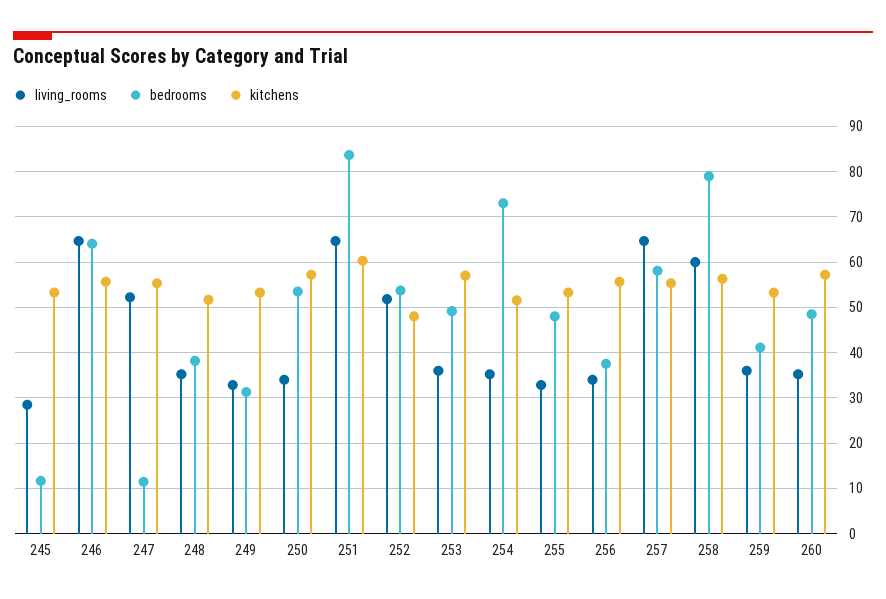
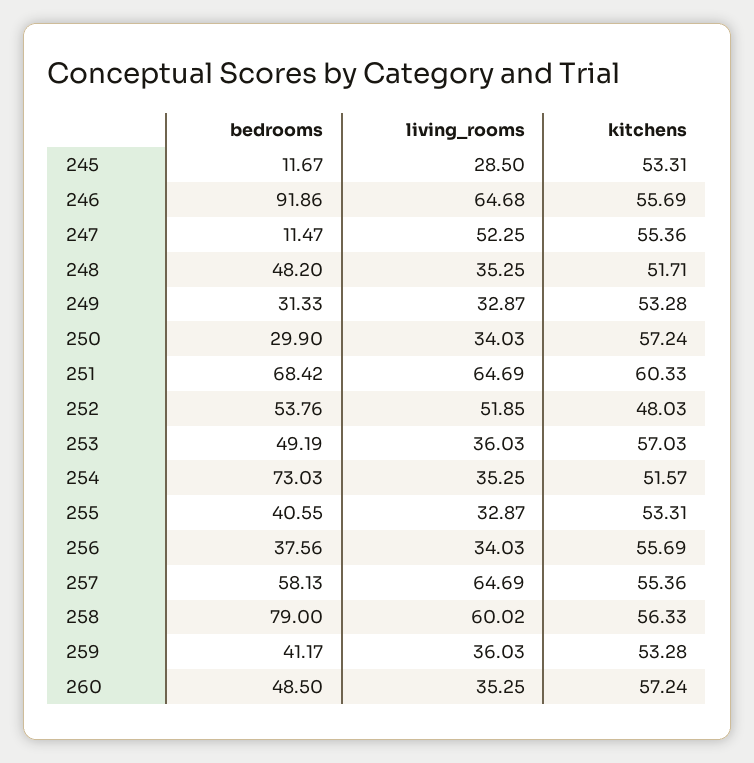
bedrooms, 246: 64 -> 91.86
bedrooms, 248: 38 -> 48.2
bedrooms, 250: 54 -> 29.9
bedrooms, 251: 84 -> 68.42
bedrooms, 255: 48 -> 40.55

